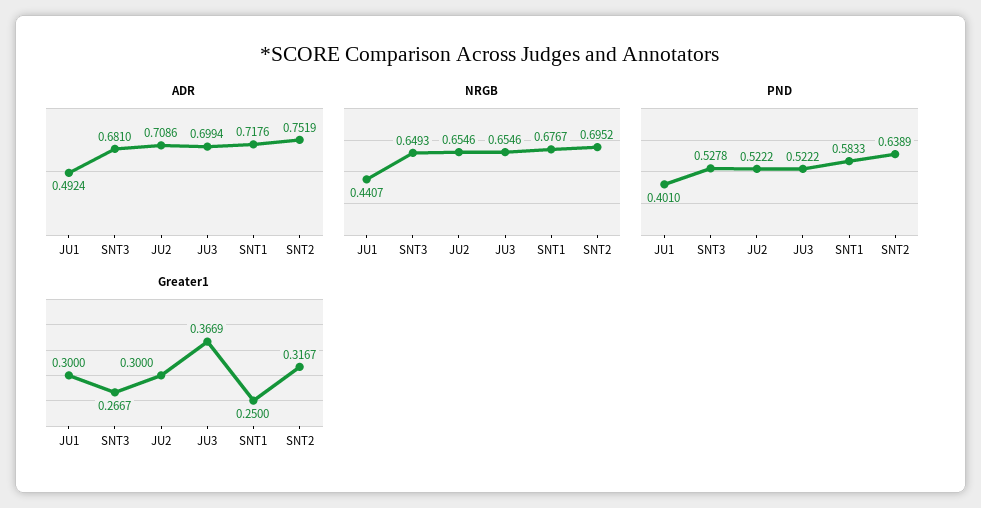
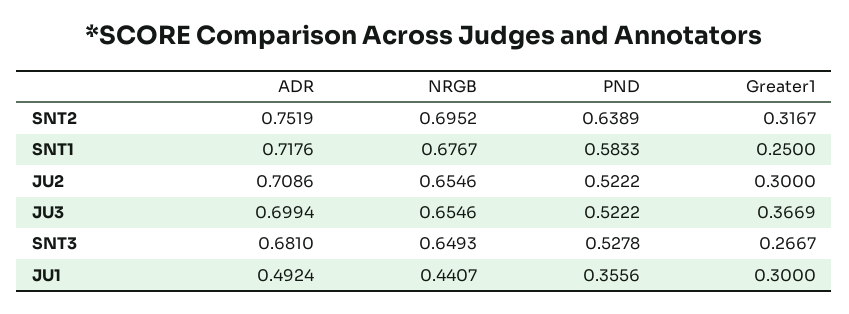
PND, JU1: 0.401 -> 0.3556

